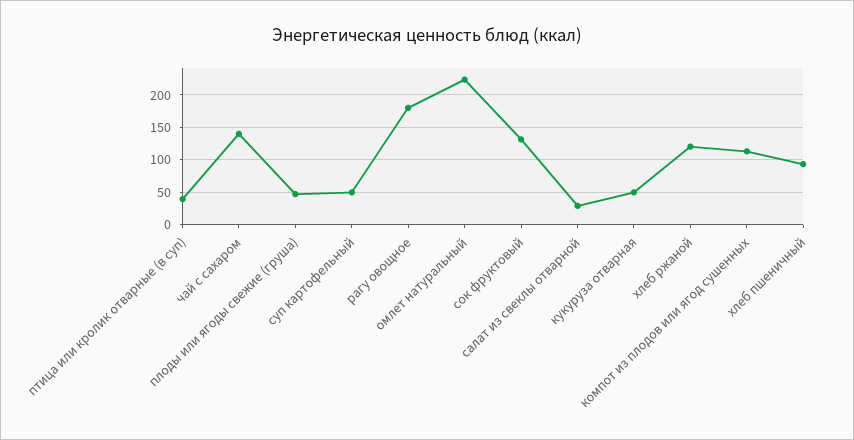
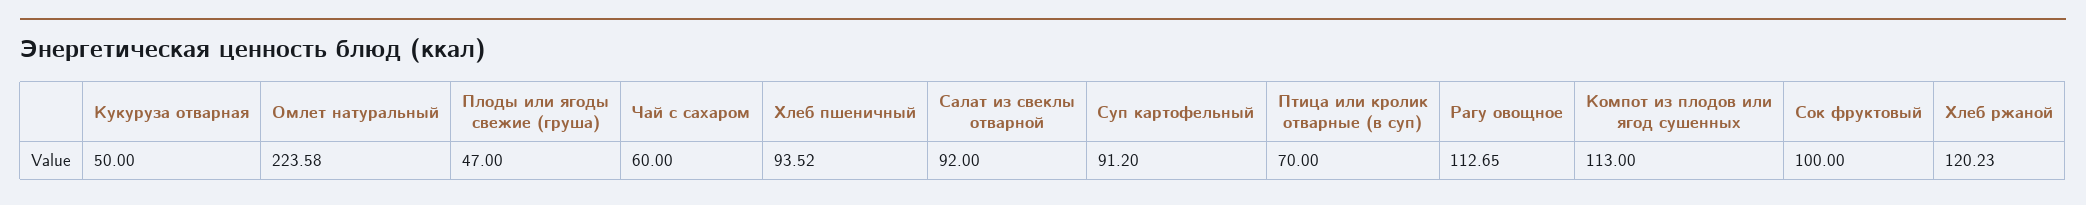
птица или кролик отварные (в суп): 40 -> 70
чай с сахаром: 140 -> 60
суп картофельный: 50 -> 91.2
рагу овощное: 180 -> 112.65
сок фруктовый: 130 -> 100
салат из свеклы отварной: 30 -> 92

